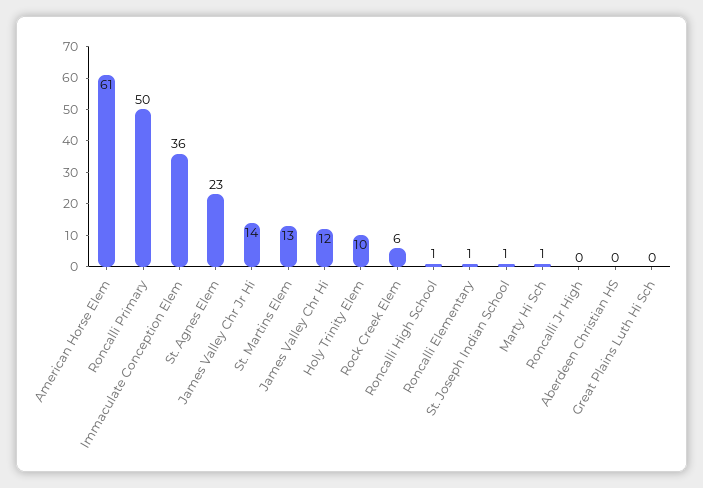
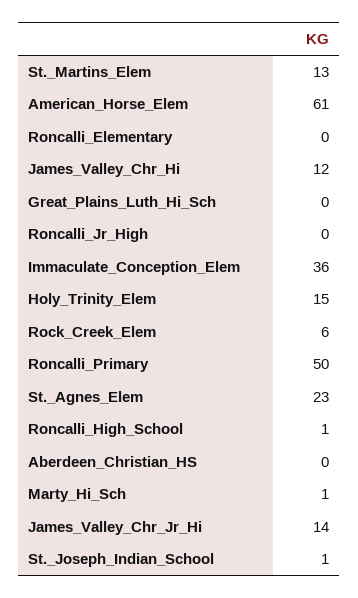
Holy Trinity Elem: 10 -> 15
Roncalli Elementary: 1 -> 0

